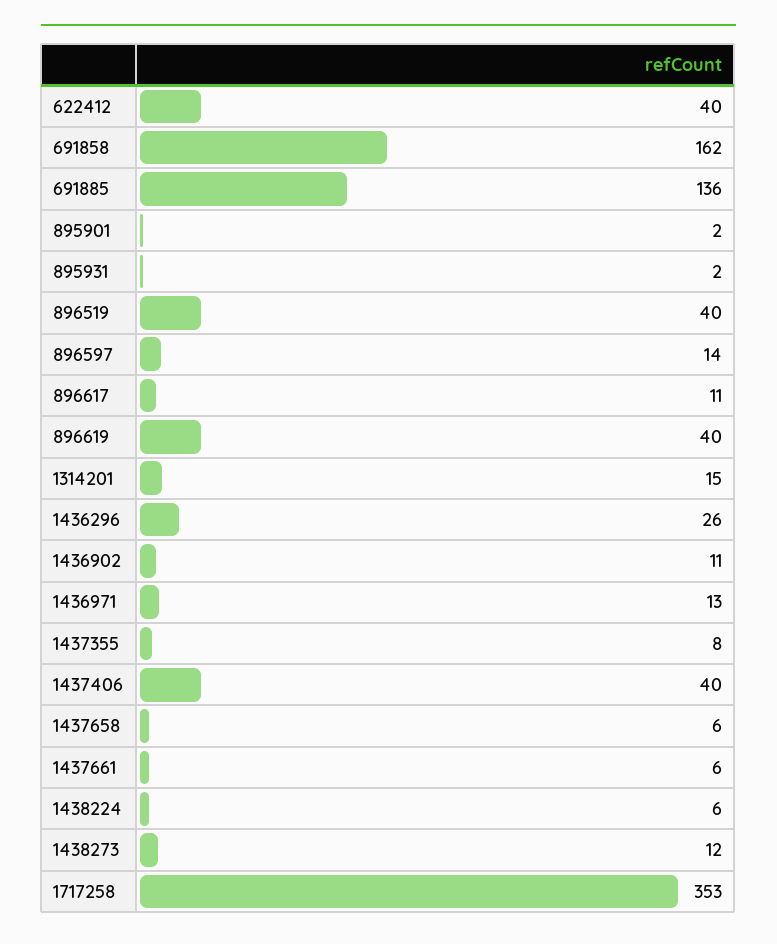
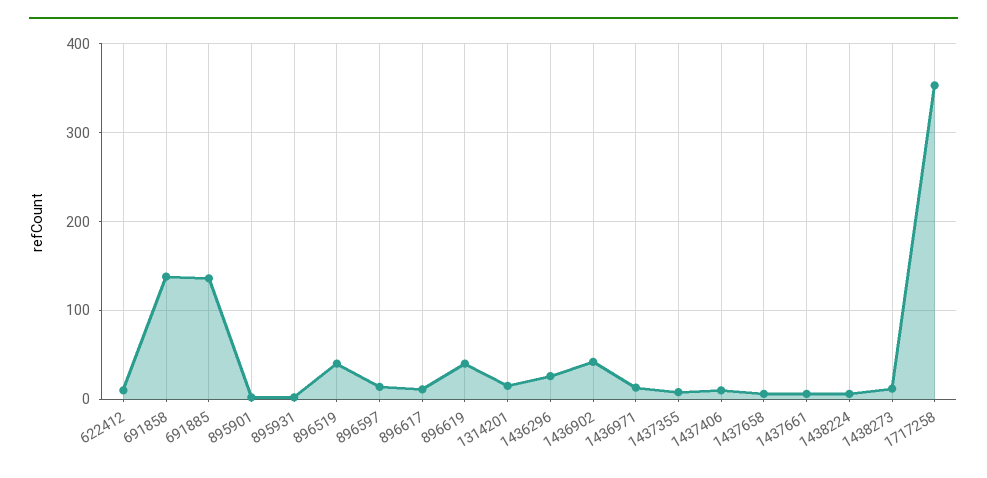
622412: 40 -> 10
691858: 162 -> 140
1436902: 11 -> 40
1437406: 40 -> 10

